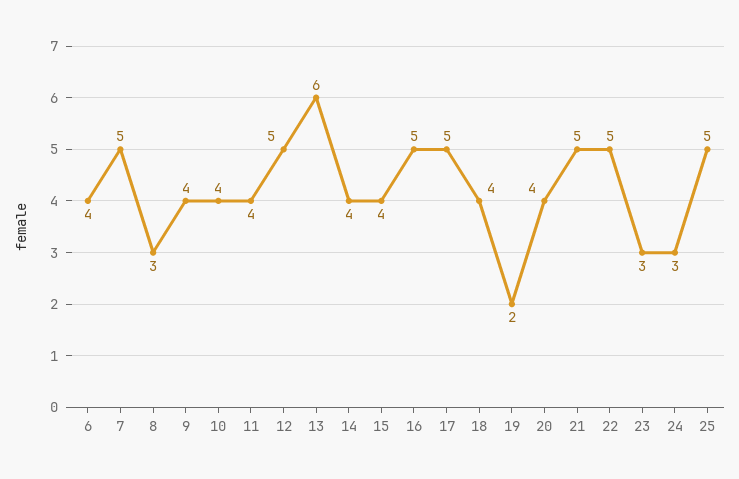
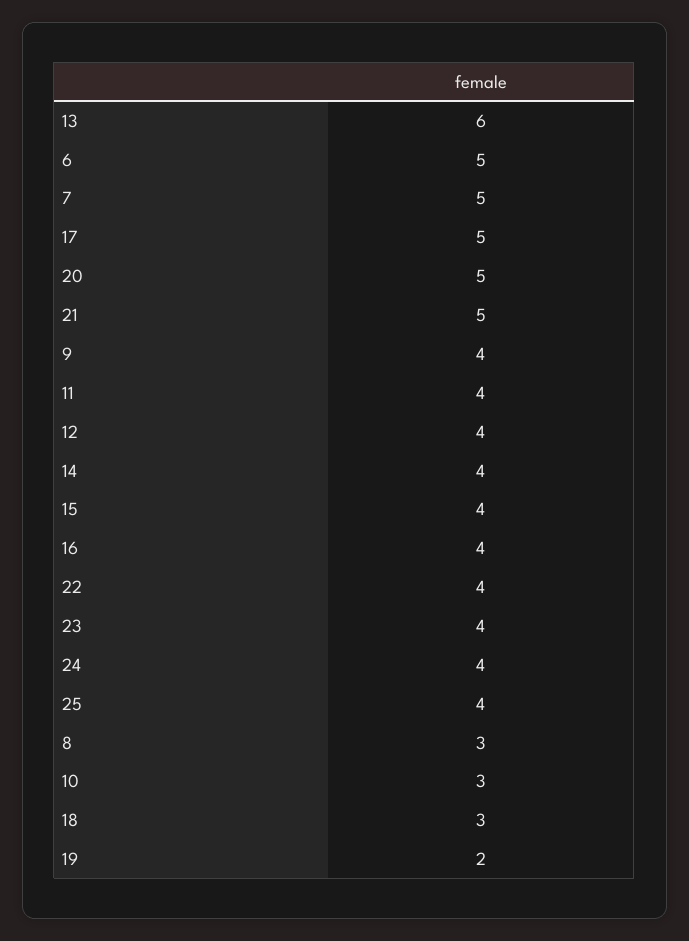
6: 4 -> 5
10: 4 -> 3
12: 5 -> 4
16: 5 -> 4
18: 4 -> 3
20: 4 -> 5
22: 5 -> 4
23: 3 -> 4
24: 3 -> 4
25: 5 -> 4

